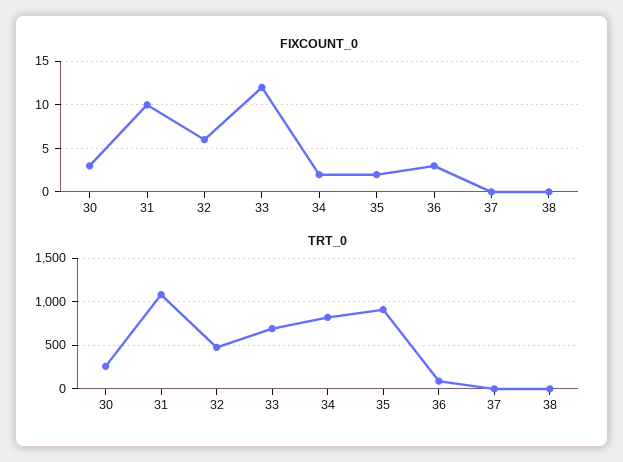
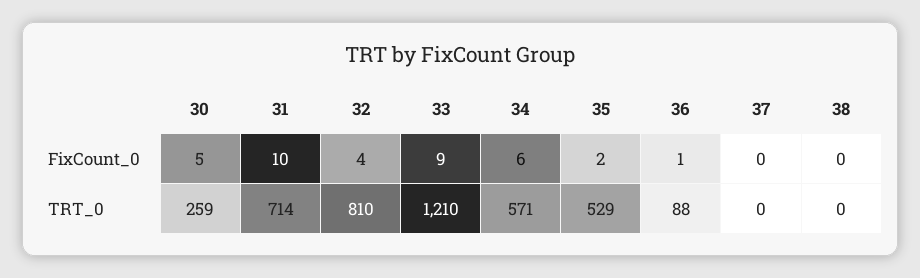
FIXCOUNT_0, 30: 3 -> 5
FIXCOUNT_0, 32: 6 -> 4
FIXCOUNT_0, 33: 12 -> 9
FIXCOUNT_0, 34: 2 -> 6
FIXCOUNT_0, 36: 3 -> 1
TRT_0, 31: 1100 -> 714
TRT_0, 32: 500 -> 810
TRT_0, 33: 700 -> 1210
TRT_0, 34: 800 -> 571
TRT_0, 35: 900 -> 529

